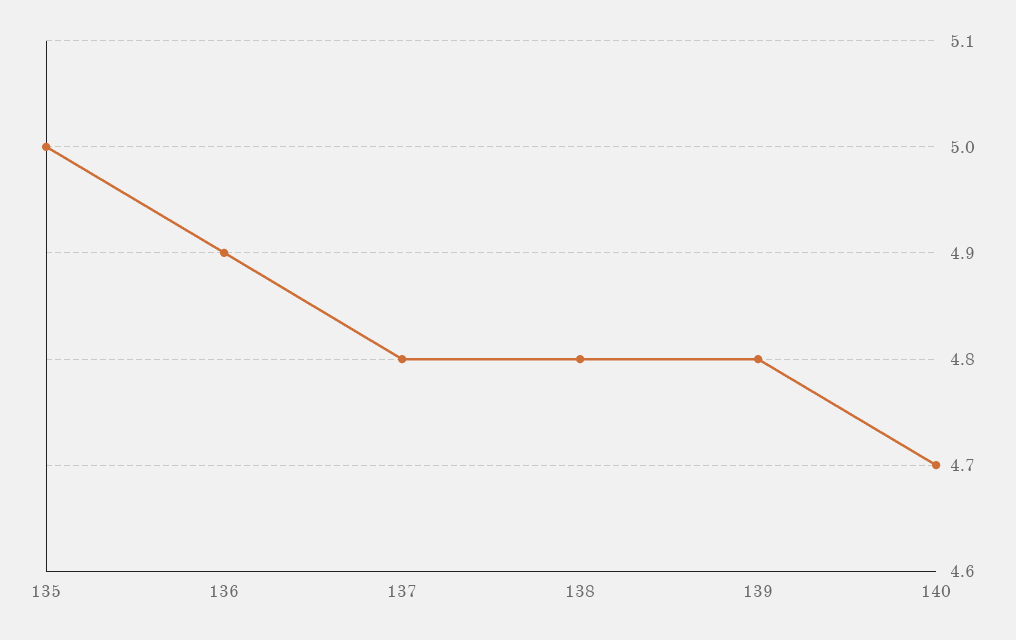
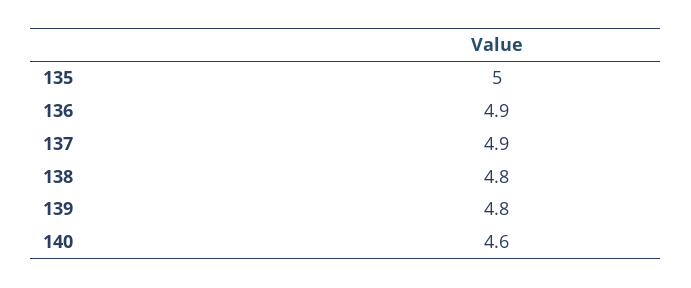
137: 4.8 -> 4.9
140: 4.7 -> 4.6

